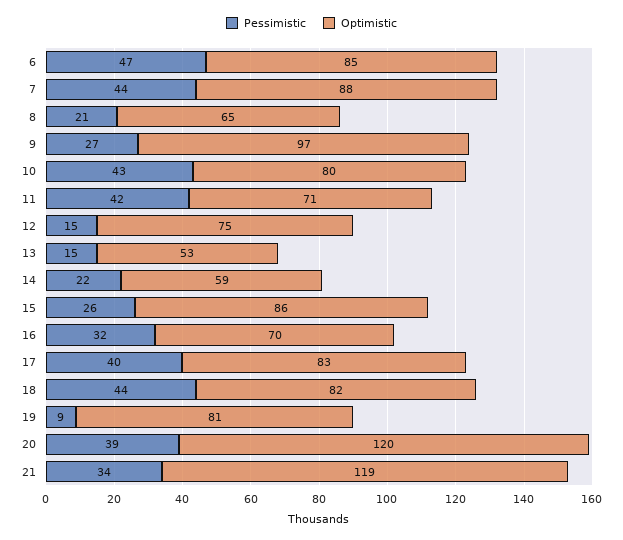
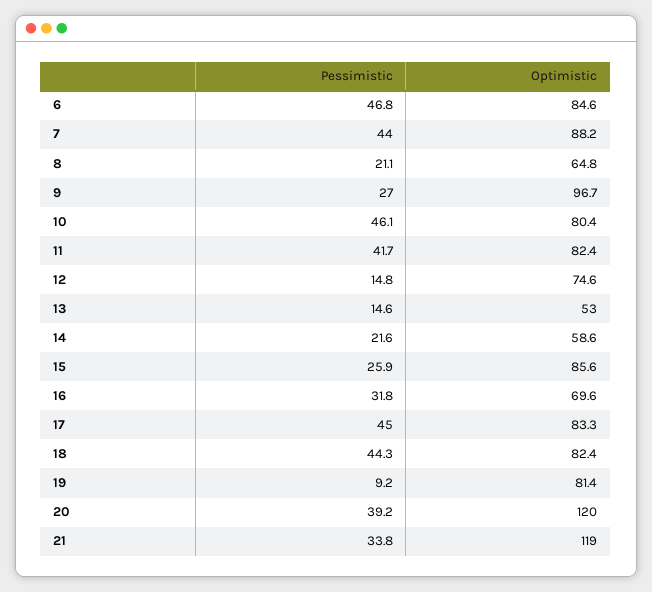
Pessimistic, 10: 43 -> 46.1
Optimistic, 11: 71 -> 82.4
Pessimistic, 17: 40 -> 45

